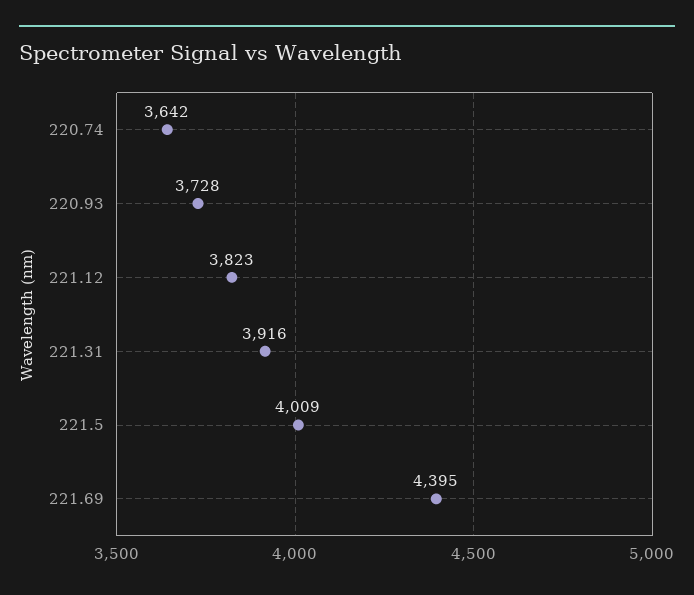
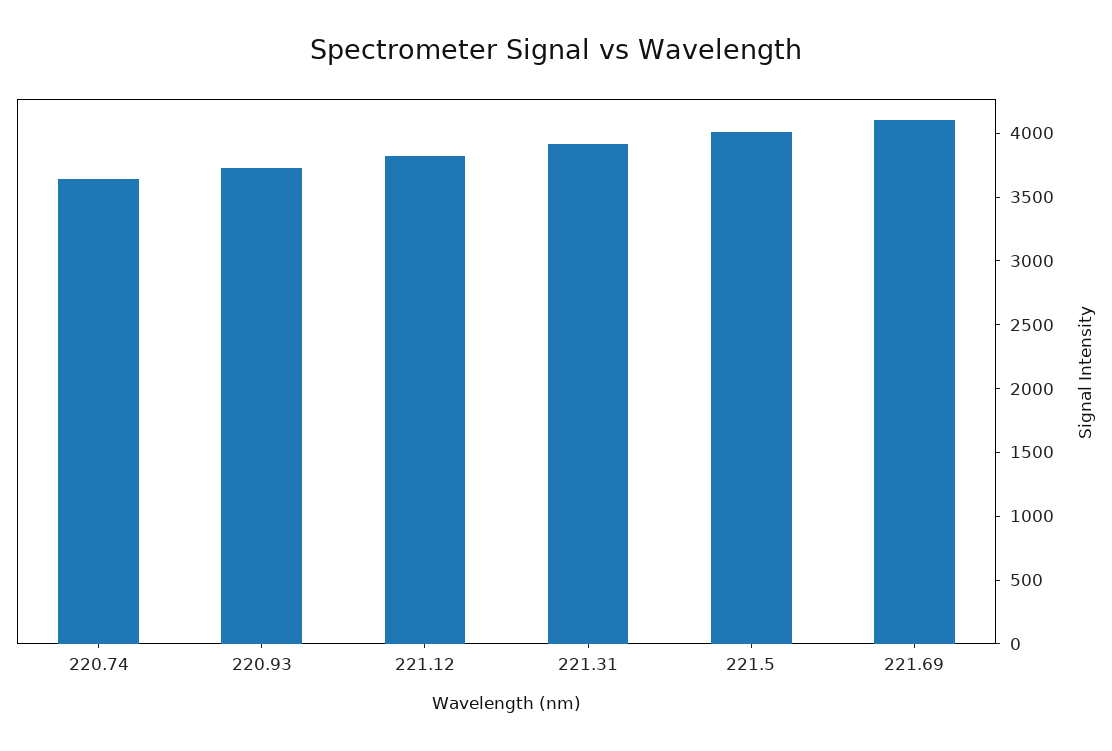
221.69: 4395 -> 4100

